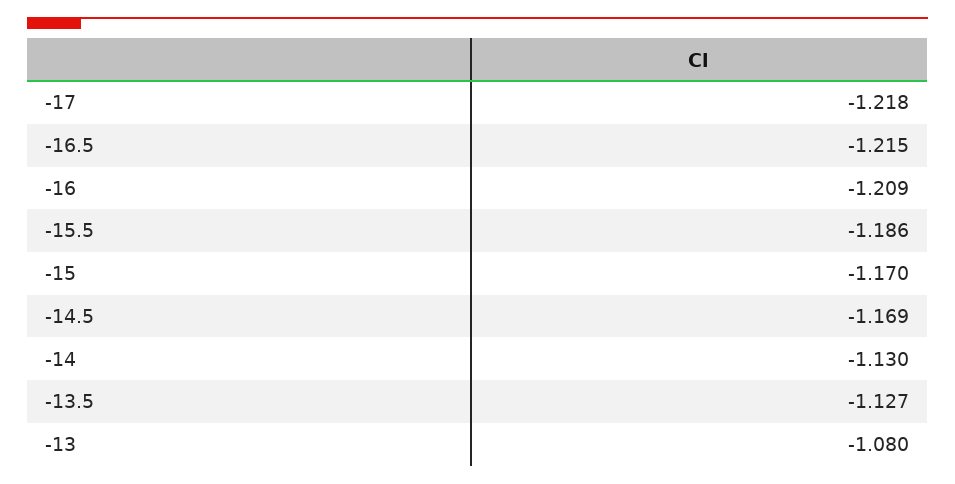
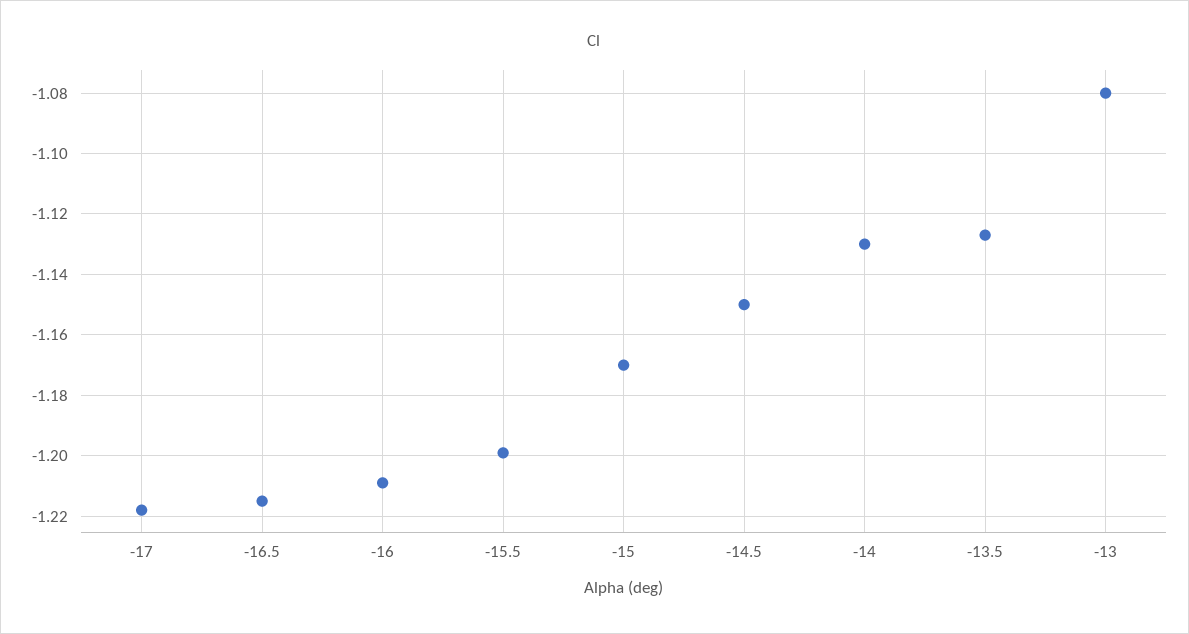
-15.5: -1.186 -> -1.2
-14.5: -1.169 -> -1.15

